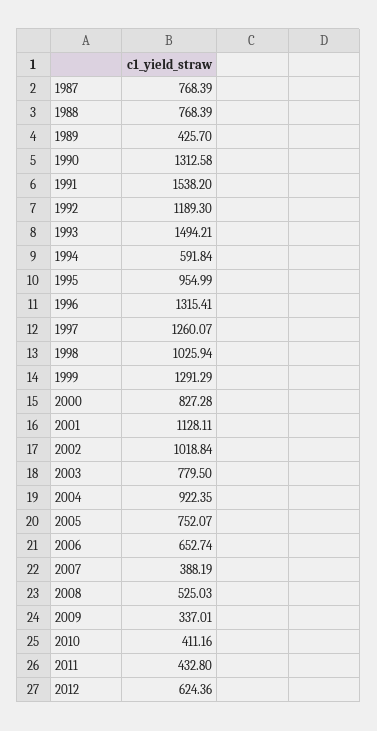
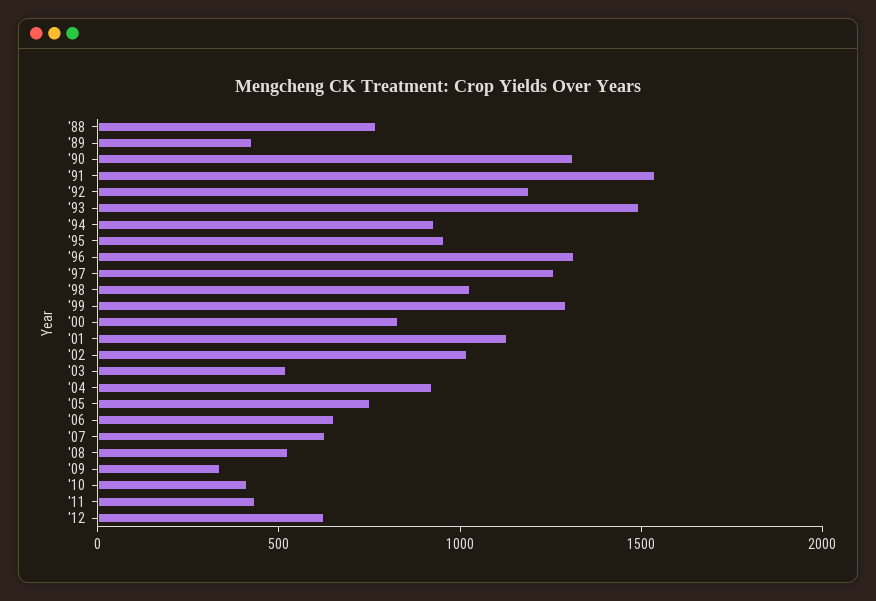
1987: 768.39 -> none
1994: 591.84 -> 900
2003: 779.5 -> 500
2007: 388.19 -> 600

